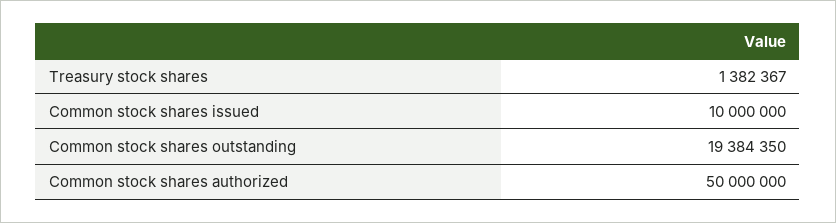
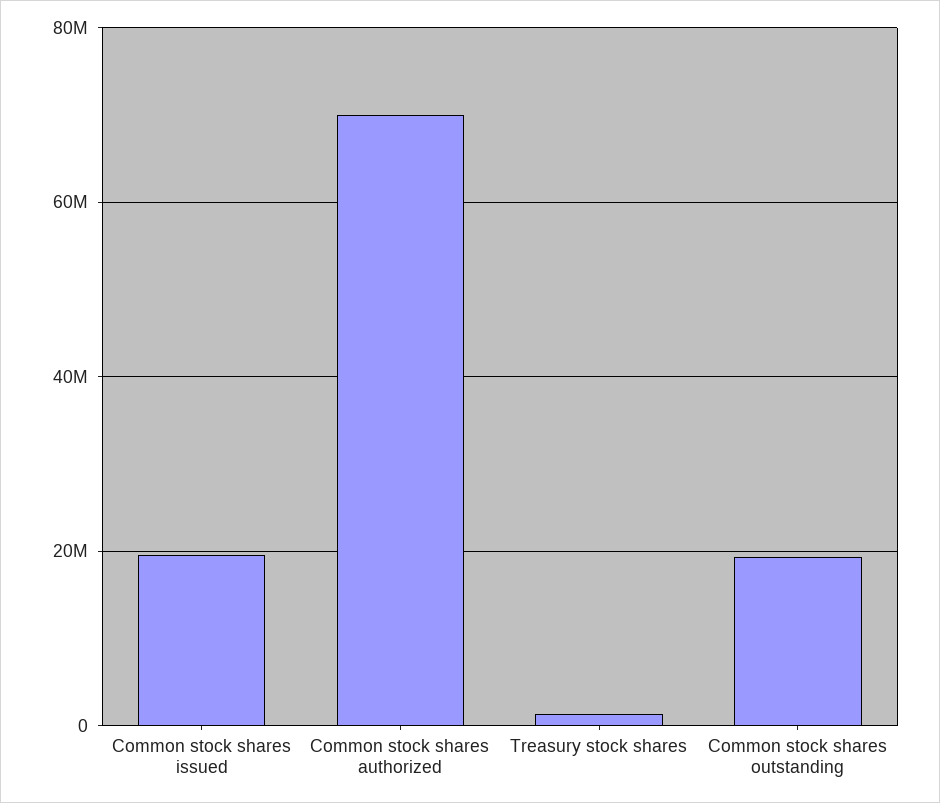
Common stock shares issued: 10000000 -> 20000000
Common stock shares authorized: 50000000 -> 70000000

